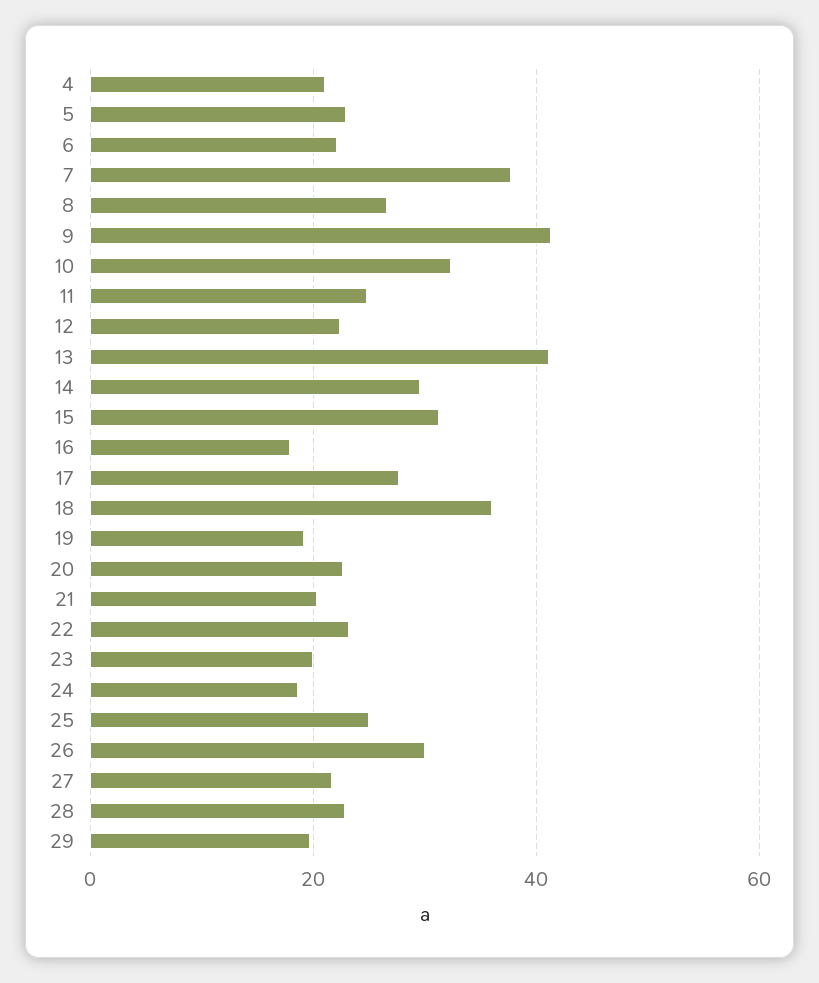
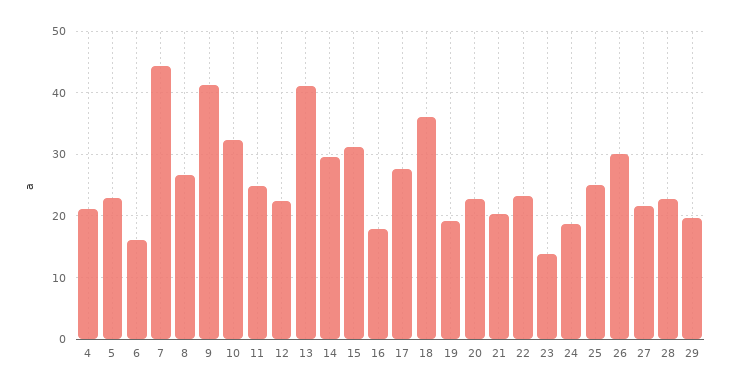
6: 22 -> 16
7: 38 -> 44
23: 20 -> 14

